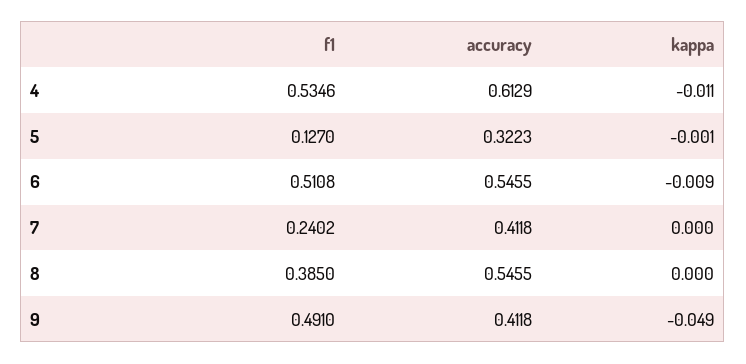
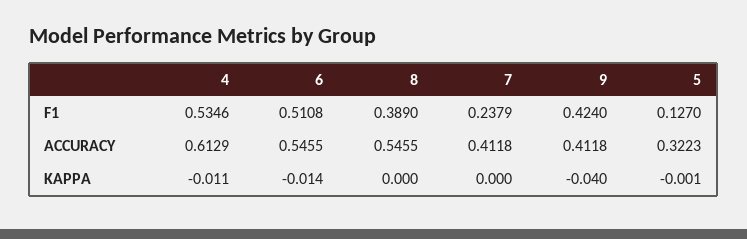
kappa, 6: -0.009 -> -0.014
f1, 7: 0.2402 -> 0.2379
f1, 8: 0.385 -> 0.389
f1, 9: 0.491 -> 0.424
kappa, 9: -0.049 -> -0.04

